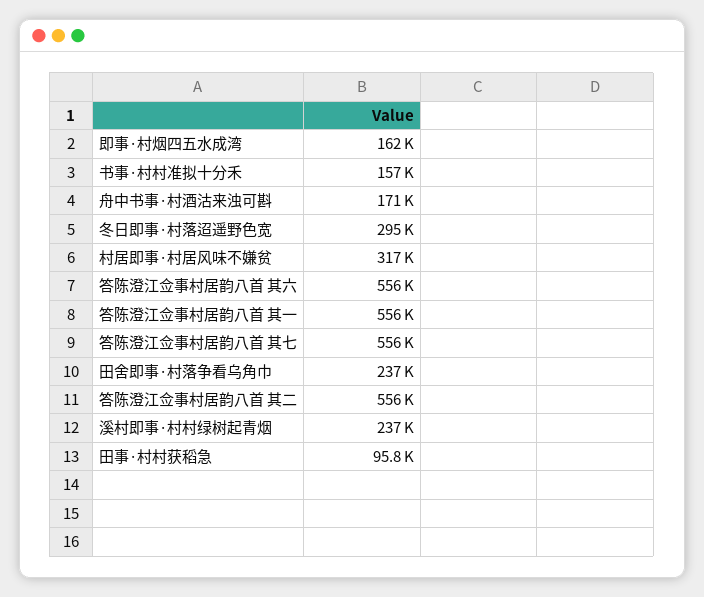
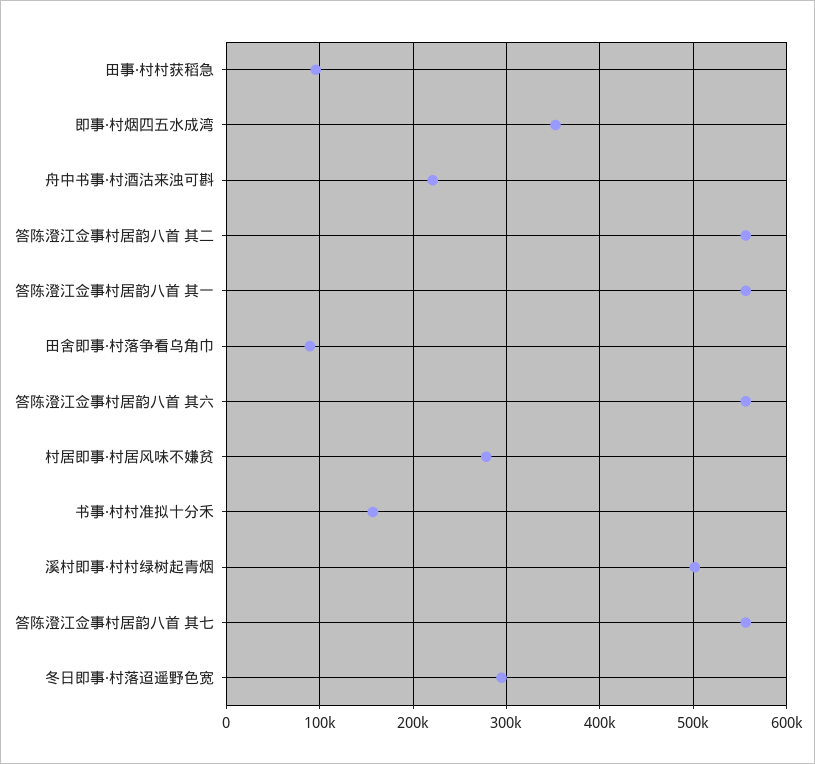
即事·村烟四五水成湾: 162000 -> 350000
舟中书事·村酒沽来浊可斟: 171000 -> 220000
村居即事·村居风味不嫌贫: 317000 -> 280000
田舍即事·村落争看乌角巾: 237000 -> 90000
溪村即事·村村绿树起青烟: 237000 -> 500000

